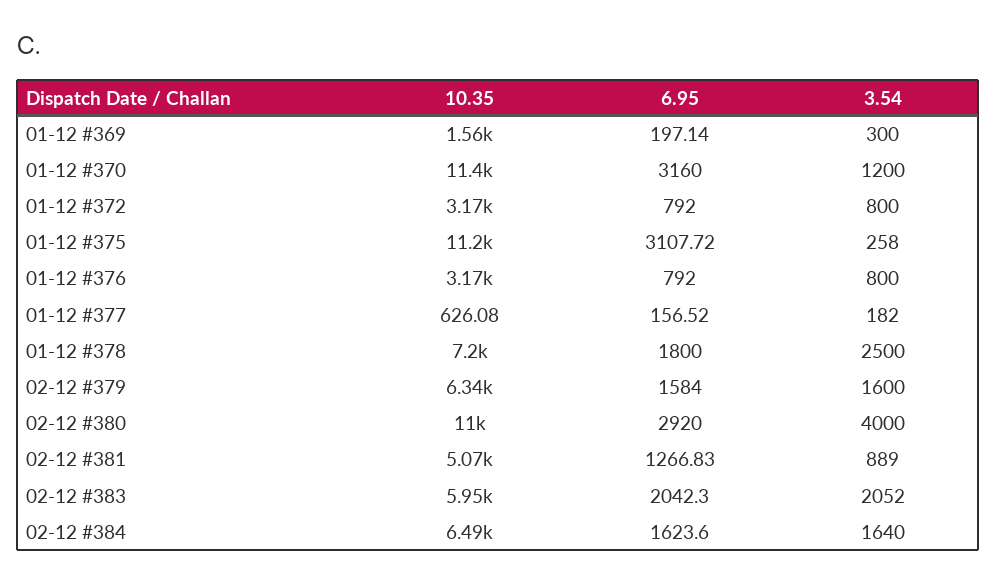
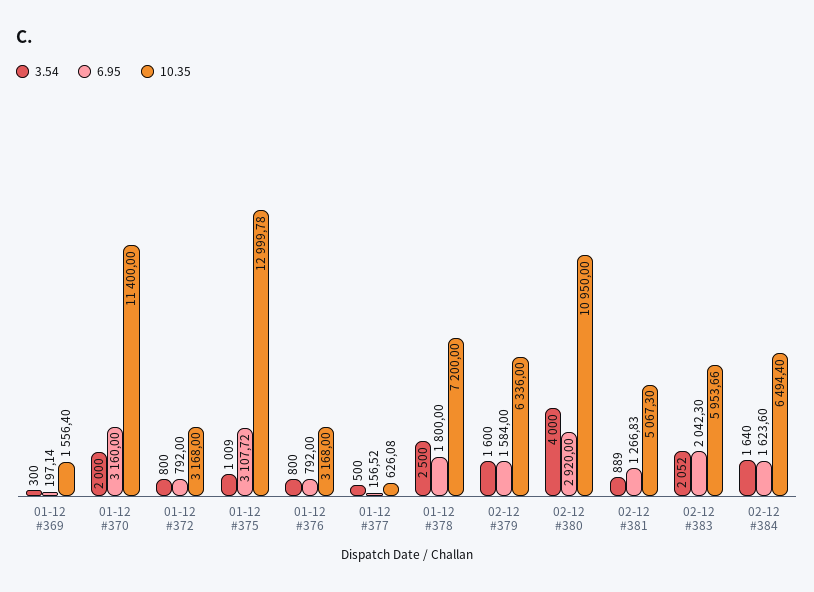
3.54, 01-12 #370: 1200 -> 2000
10.35, 01-12 #375: 11200 -> 12999.78
3.54, 01-12 #375: 258 -> 1009
3.54, 01-12 #377: 182 -> 500

